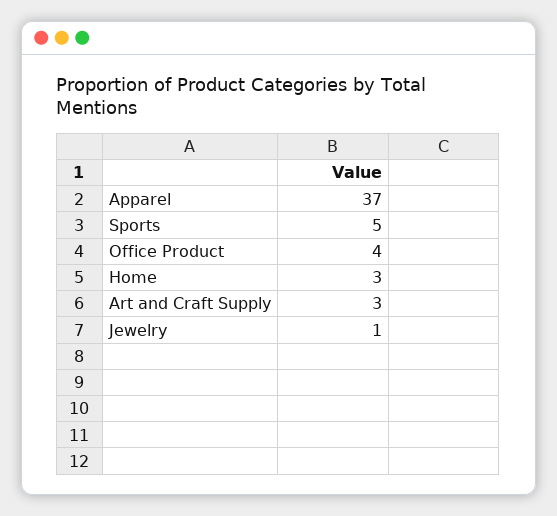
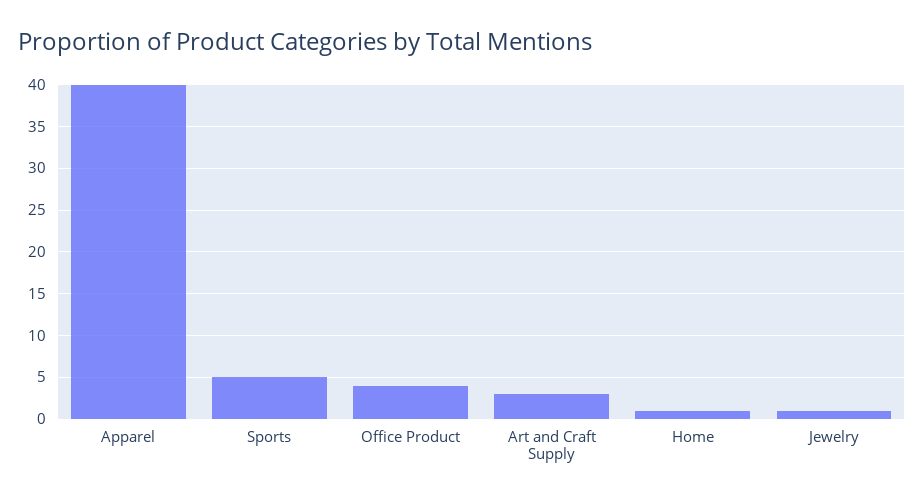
Apparel: 37 -> 40
Home: 3 -> 1

